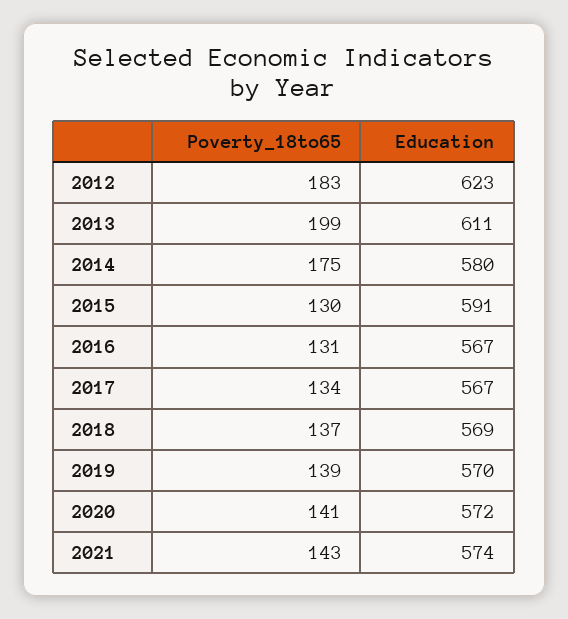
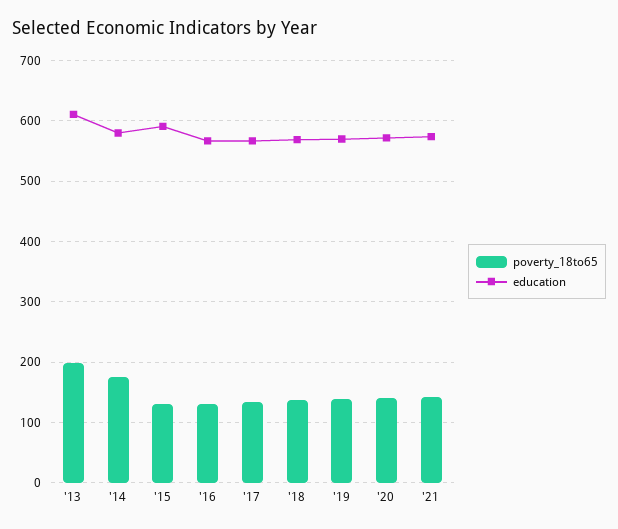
Poverty_18to65, 2012: 183 -> none
Education, 2012: 623 -> none

